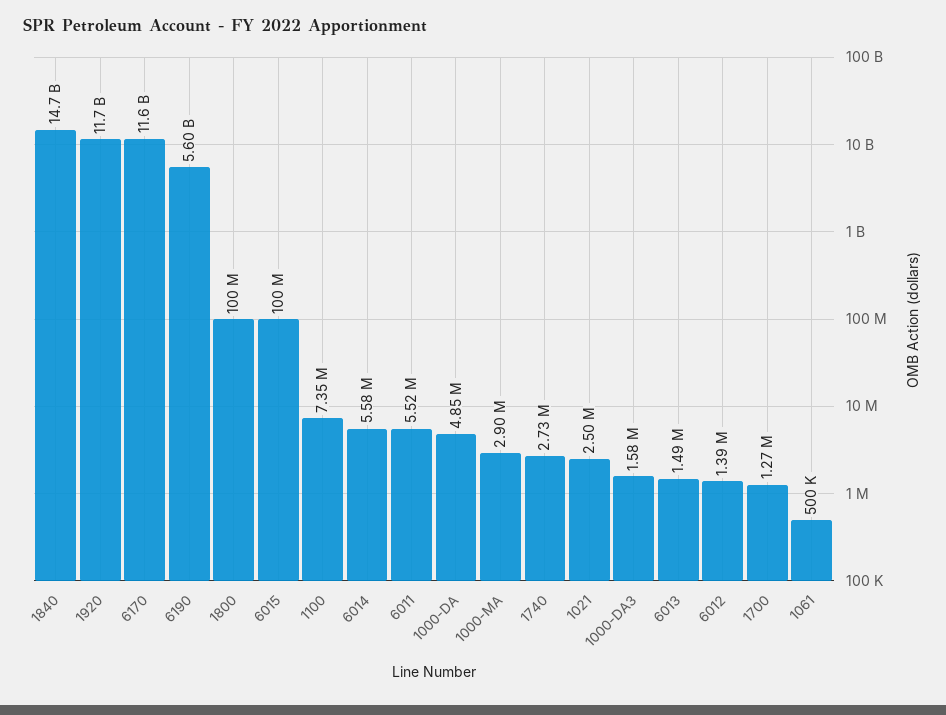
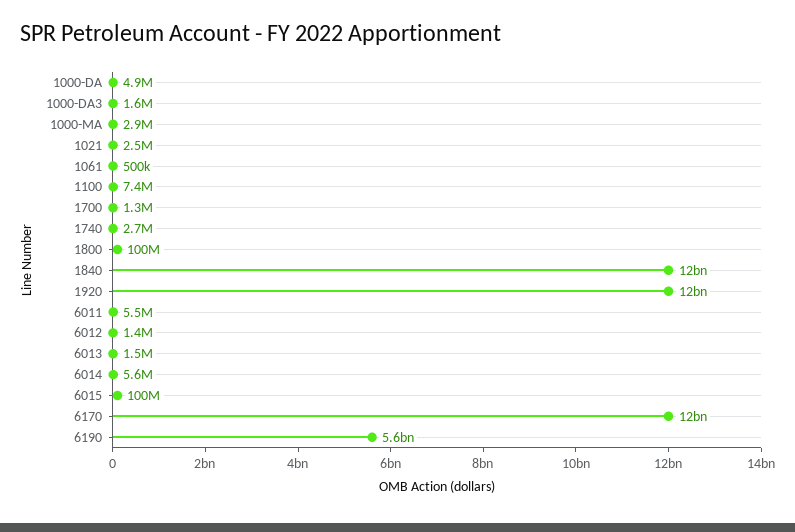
1840: 14700000000 -> 12000000000

